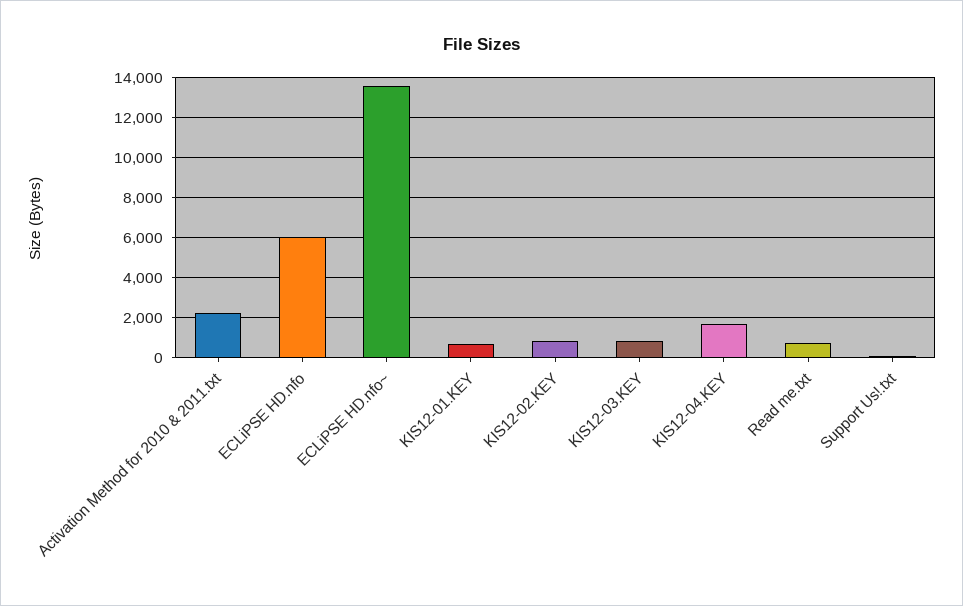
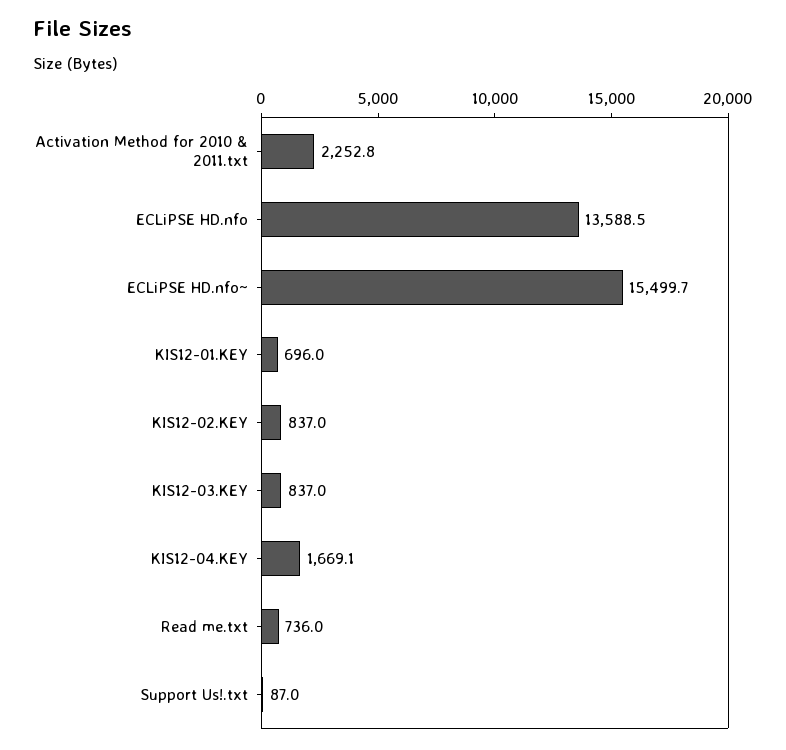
ECLiPSE HD.nfo: 6000 -> 13588.5
ECLiPSE HD.nfo~: 13500 -> 15499.7

